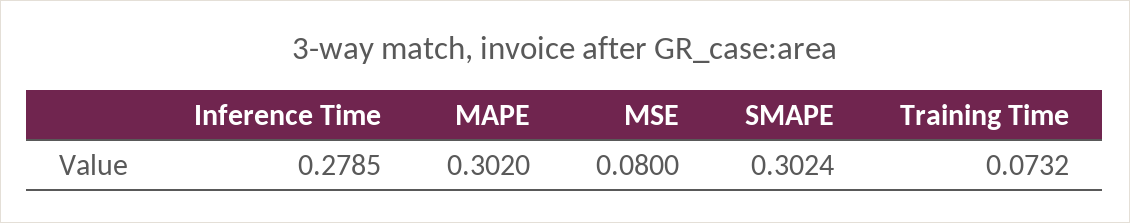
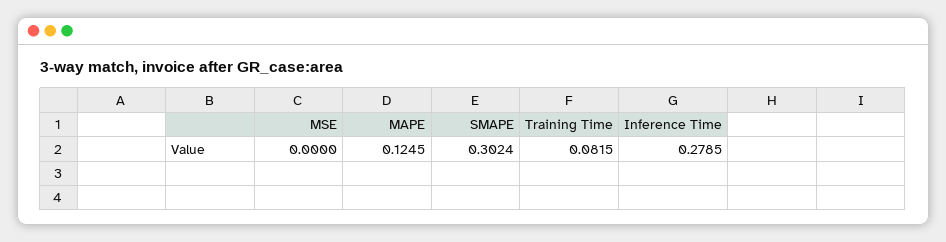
MAPE: 0.302 -> 0.1245
MSE: 0.08 -> 0
Training Time: 0.0732 -> 0.0815

